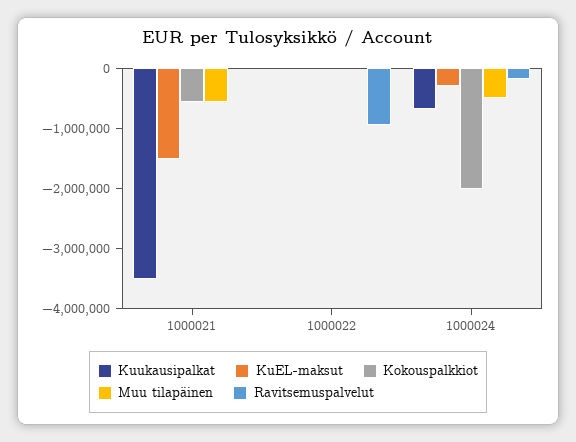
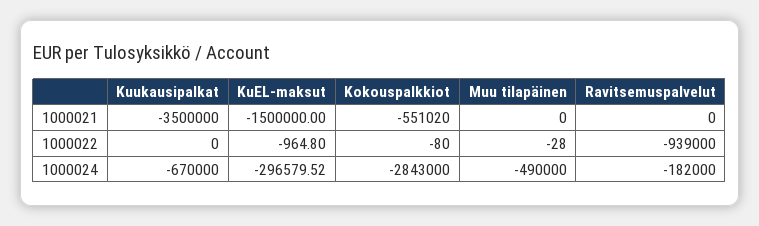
Muu tilapäinen, 1000021: -600000 -> 0
Kokouspalkkiot, 1000024: -2000000 -> -2843000

